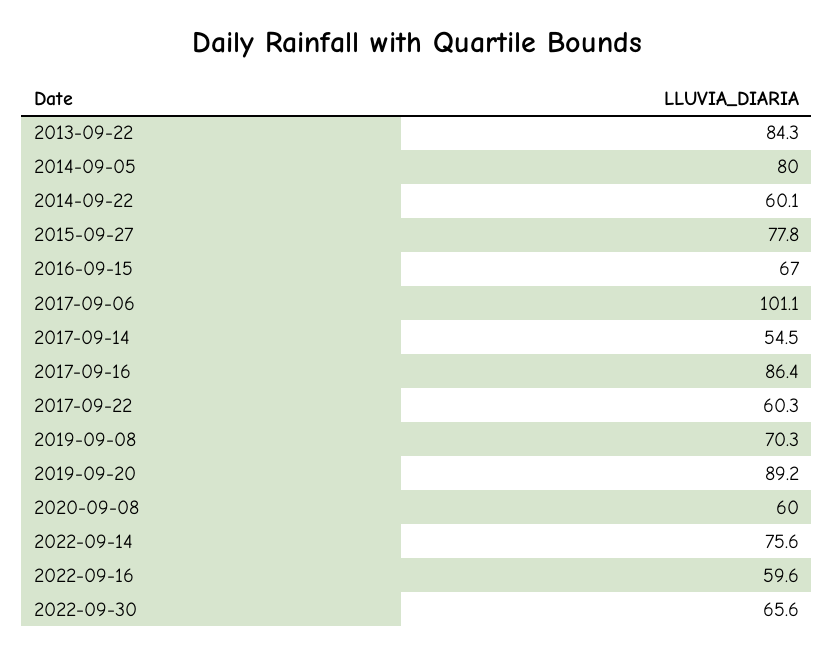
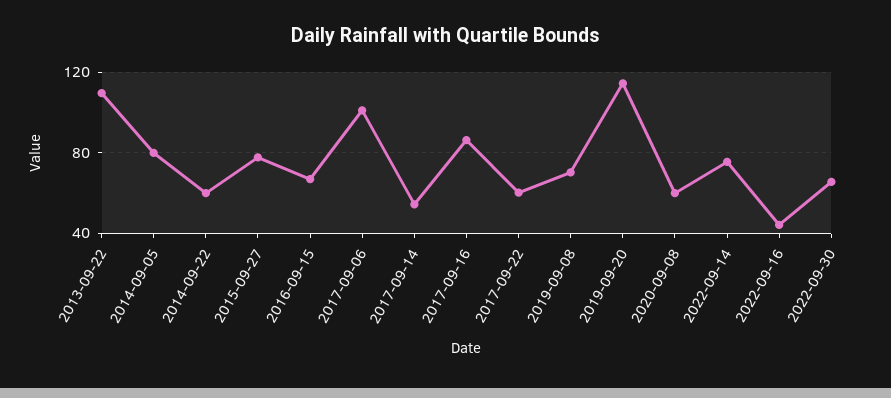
2013-09-22: 84.3 -> 110
2019-09-20: 89.2 -> 115
2022-09-16: 59.6 -> 45

